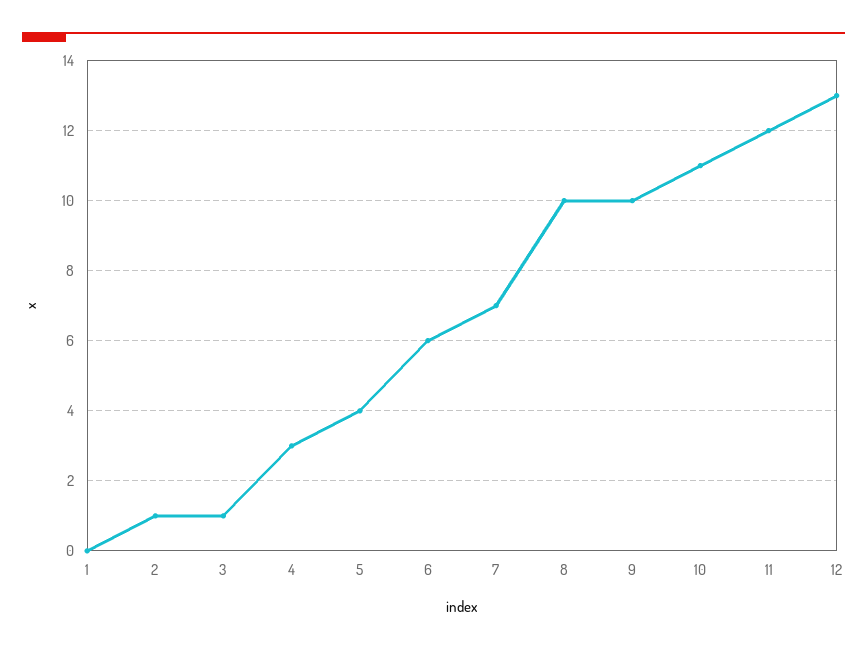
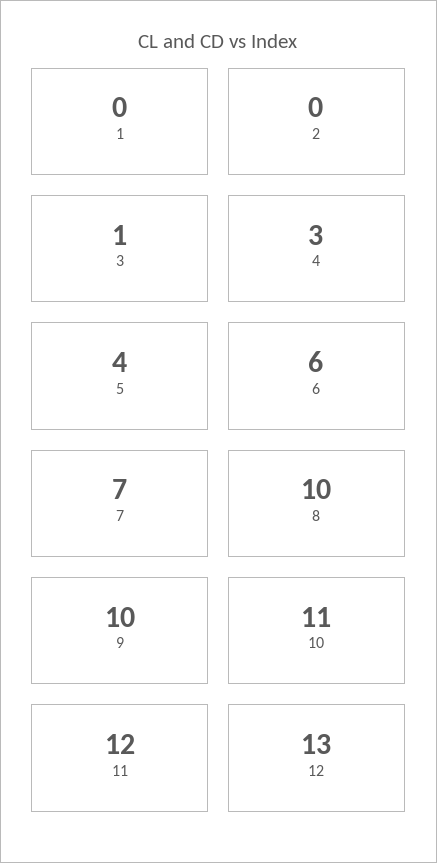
2: 1 -> 0

